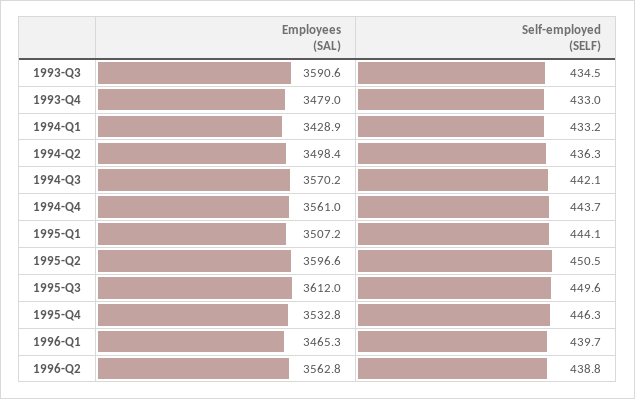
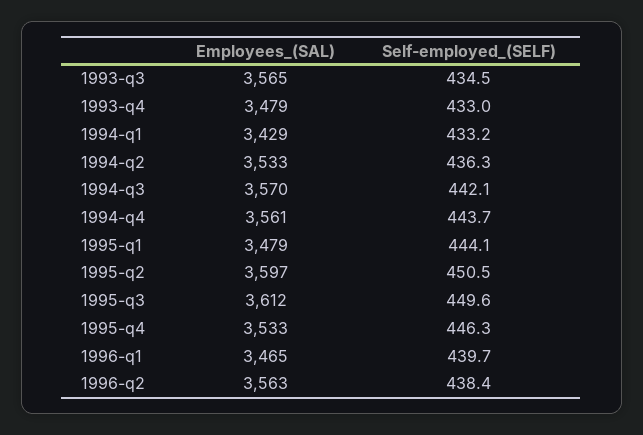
Employees (SAL), 1993-Q3: 3590.6 -> 3565
Employees (SAL), 1994-Q2: 3498.4 -> 3533
Employees (SAL), 1995-Q1: 3507.2 -> 3479
Self-employed (SELF), 1996-Q2: 438.8 -> 438.4

